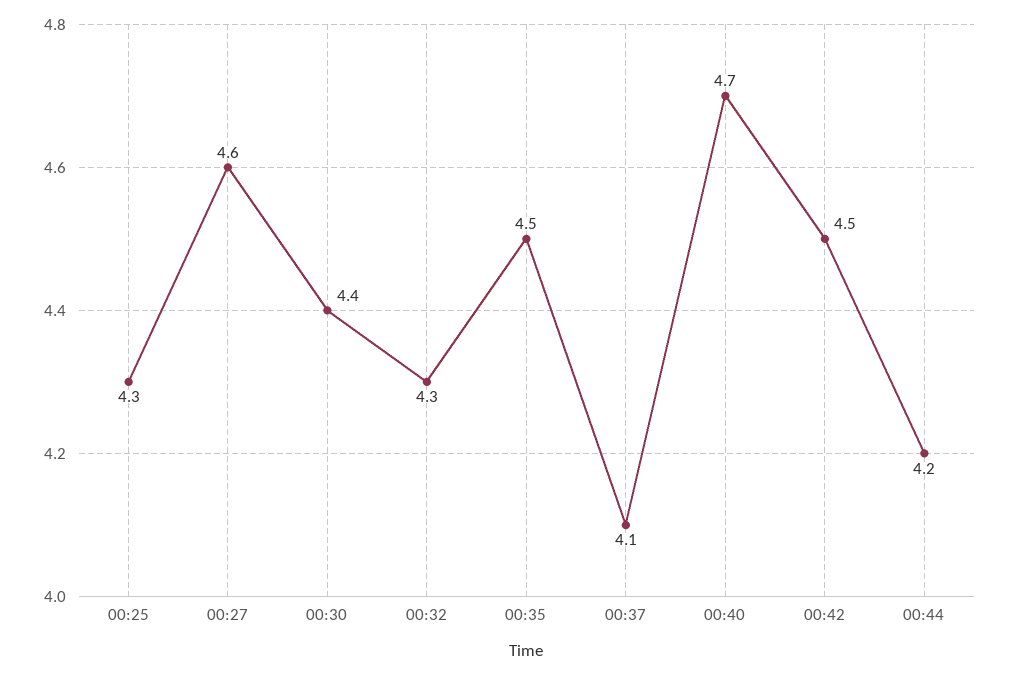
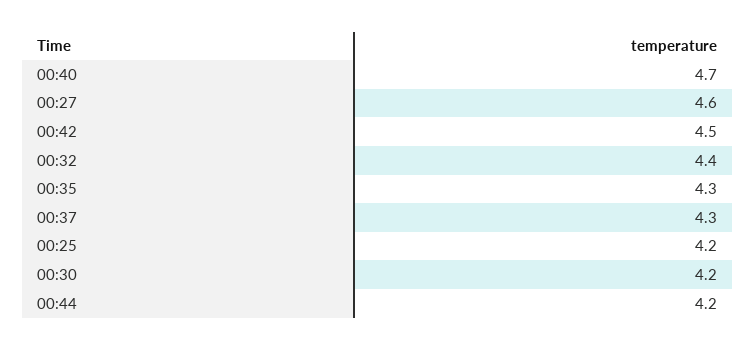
00:25: 4.3 -> 4.2
00:30: 4.4 -> 4.2
00:32: 4.3 -> 4.4
00:35: 4.5 -> 4.3
00:37: 4.1 -> 4.3

